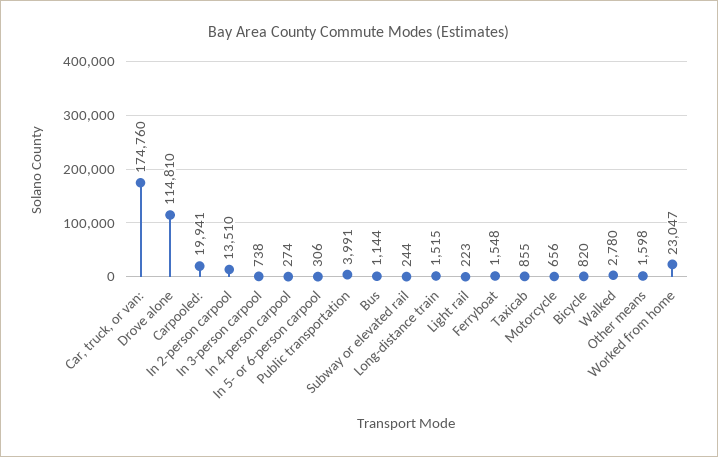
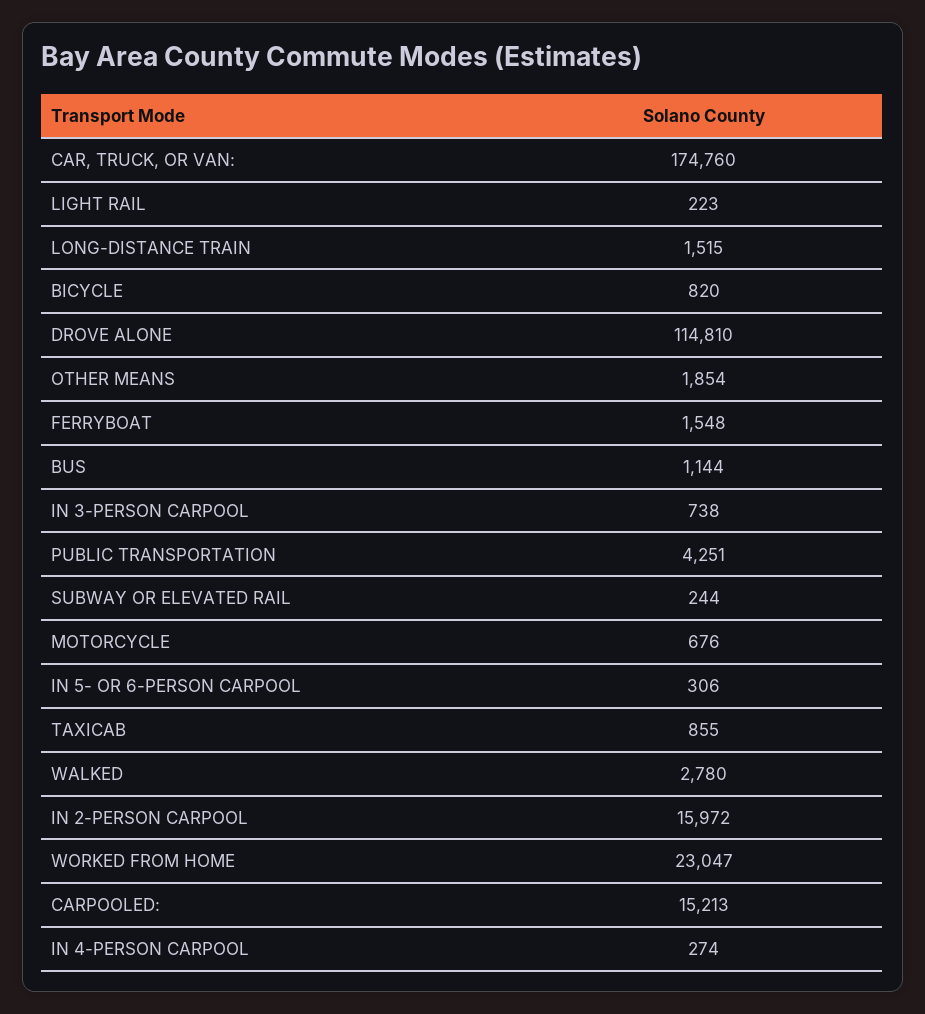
Carpooled:: 19941 -> 15213
In 2-person carpool: 13510 -> 15972
Public transportation: 3991 -> 4251
Motorcycle: 656 -> 676
Other means: 1598 -> 1854

